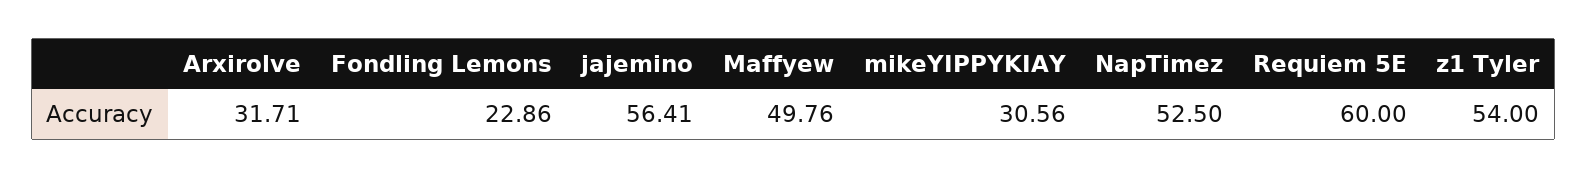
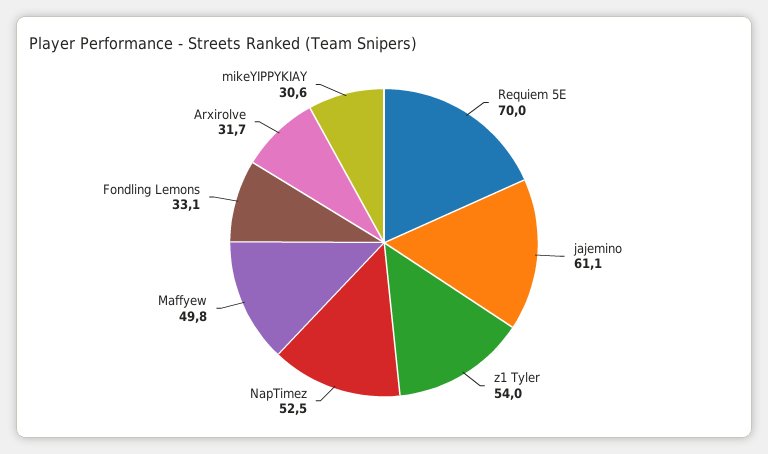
Fondling Lemons: 22.86 -> 33.1
jajemino: 56.41 -> 61.1
Requiem 5E: 60 -> 70

